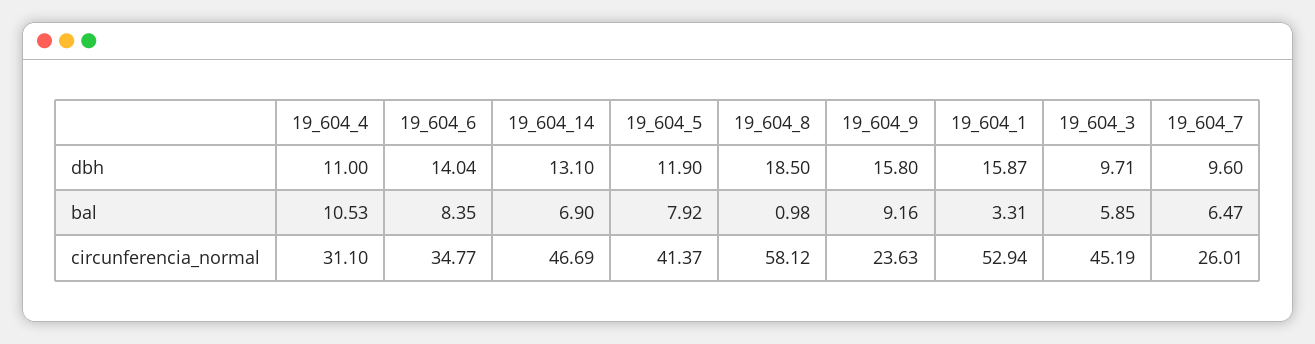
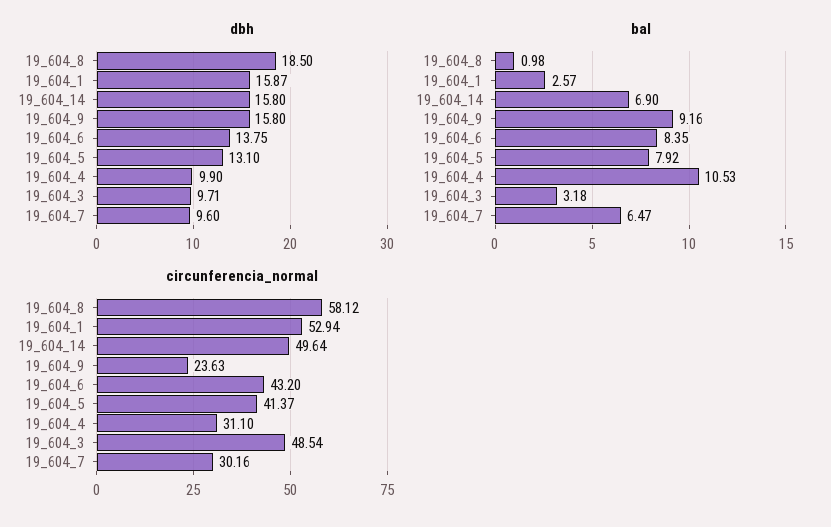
dbh, 19_604_4: 11 -> 9.9
dbh, 19_604_6: 14.04 -> 13.75
dbh, 19_604_14: 13.1 -> 15.8
dbh, 19_604_5: 11.9 -> 13.1
bal, 19_604_1: 3.31 -> 2.57
bal, 19_604_3: 5.85 -> 3.18
circunferencia_normal, 19_604_6: 34.77 -> 43.2
circunferencia_normal, 19_604_14: 46.69 -> 49.64
circunferencia_normal, 19_604_3: 45.19 -> 48.54
circunferencia_normal, 19_604_7: 26.01 -> 30.16

